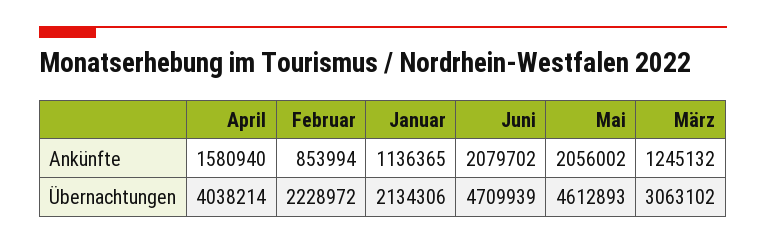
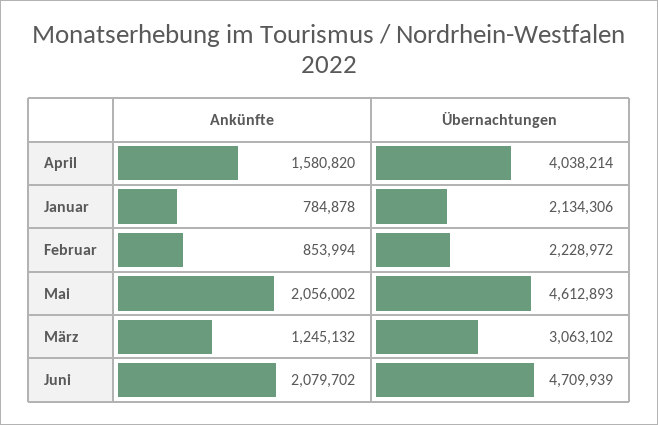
April, Ankünfte: 1580940 -> 1580820
Januar, Ankünfte: 1136365 -> 784878

